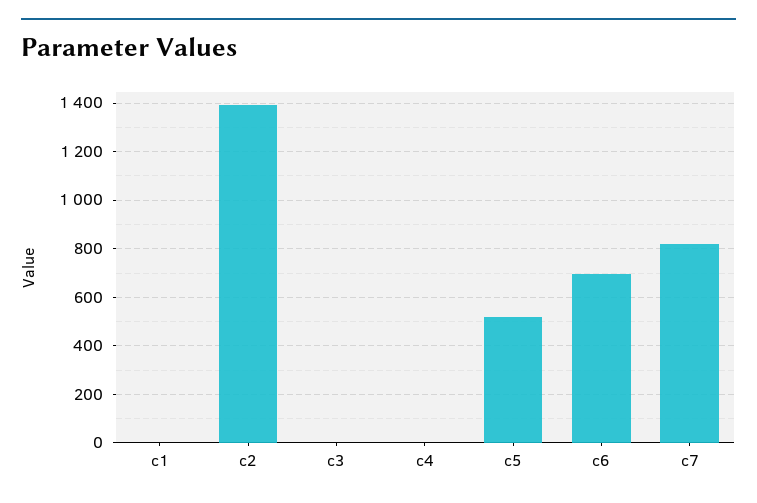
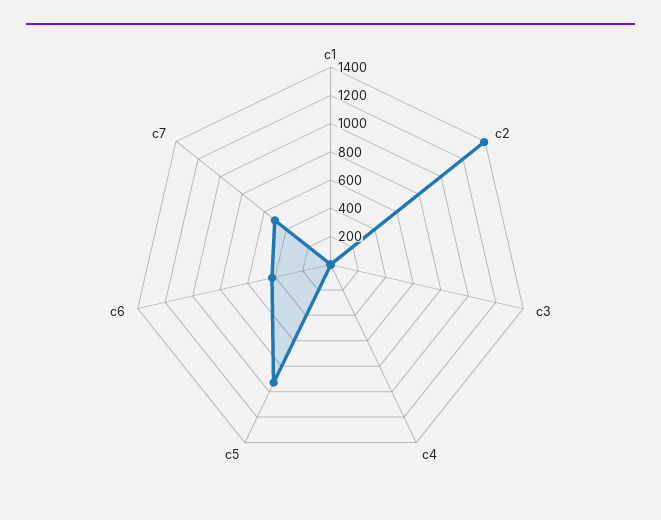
c5: 525 -> 900
c6: 700 -> 400
c7: 825 -> 500

